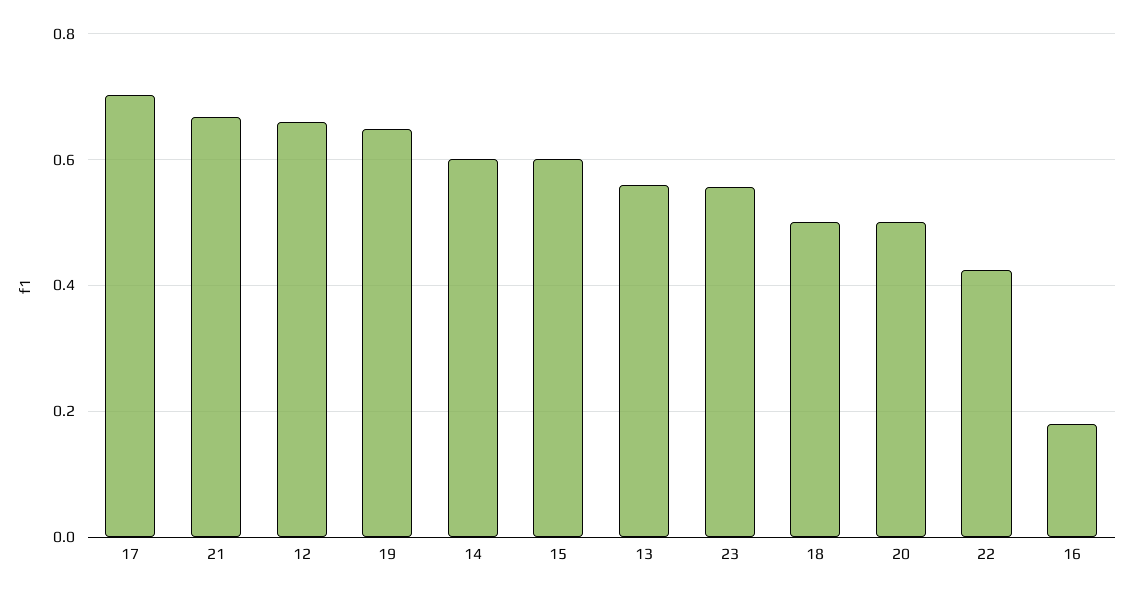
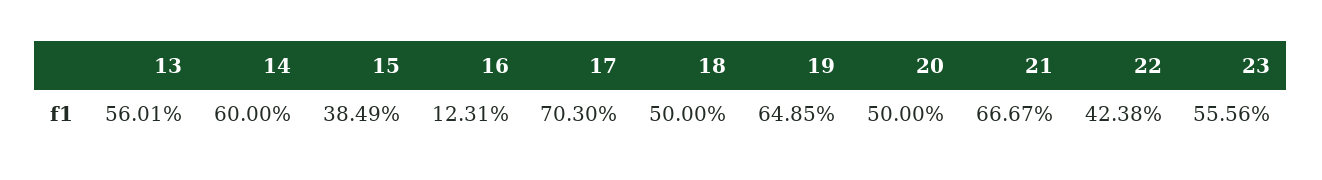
12: 0.66 -> none
15: 0.6 -> 0.3849
16: 0.18 -> 0.1231

